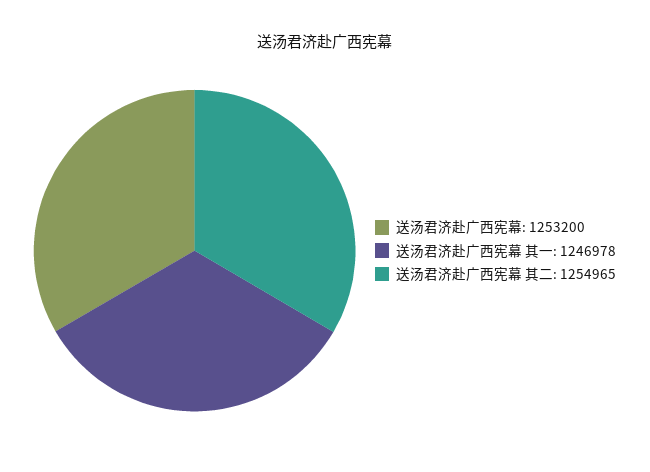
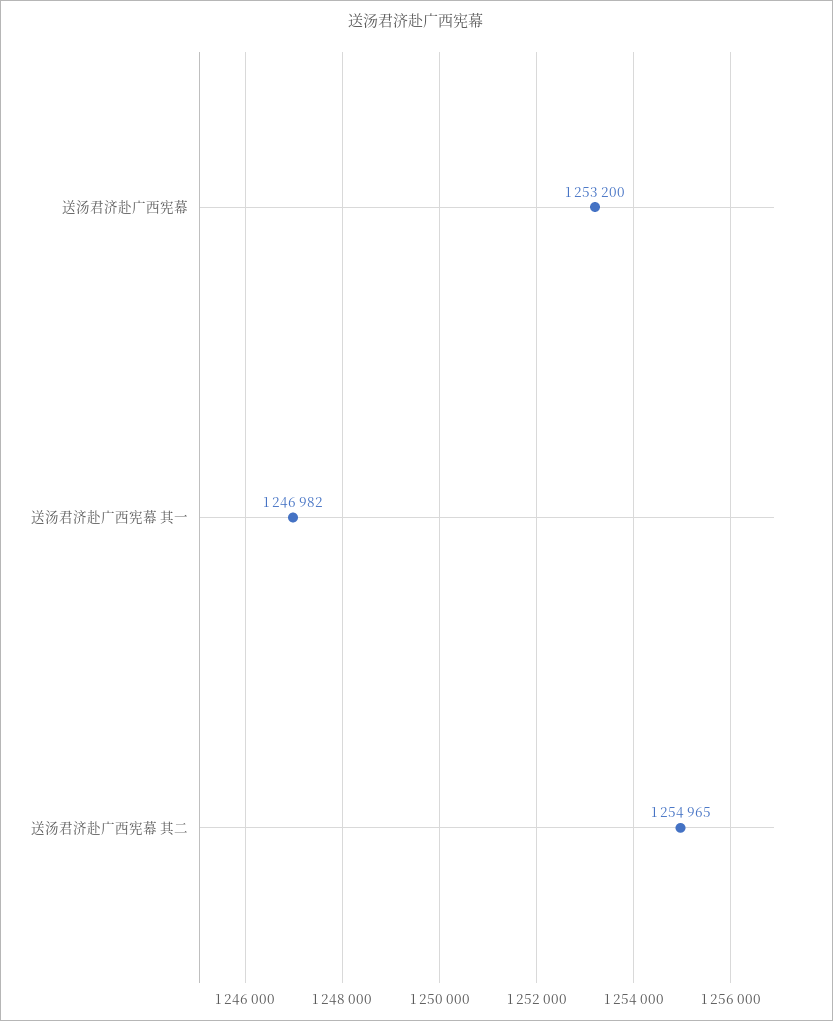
送汤君济赴广西宪幕 其一: 1246978 -> 1246982

